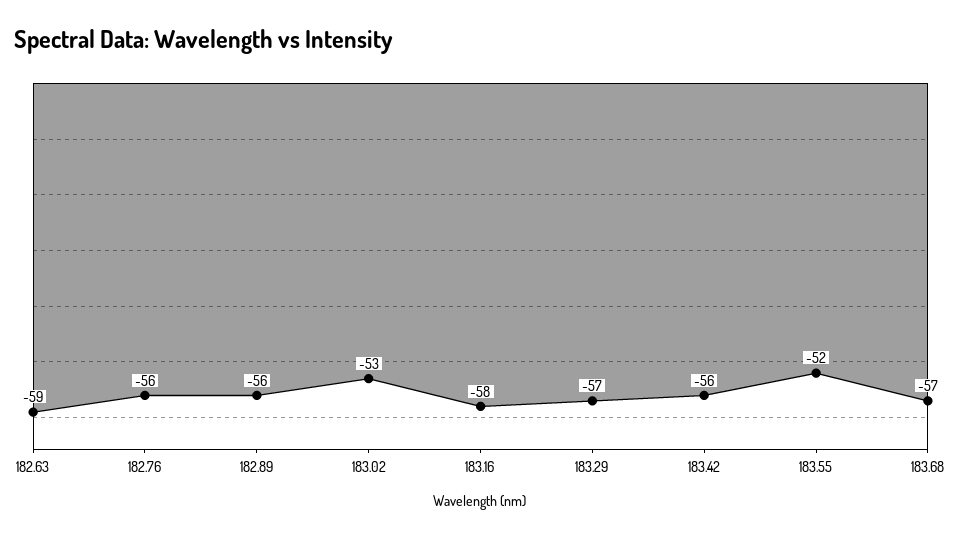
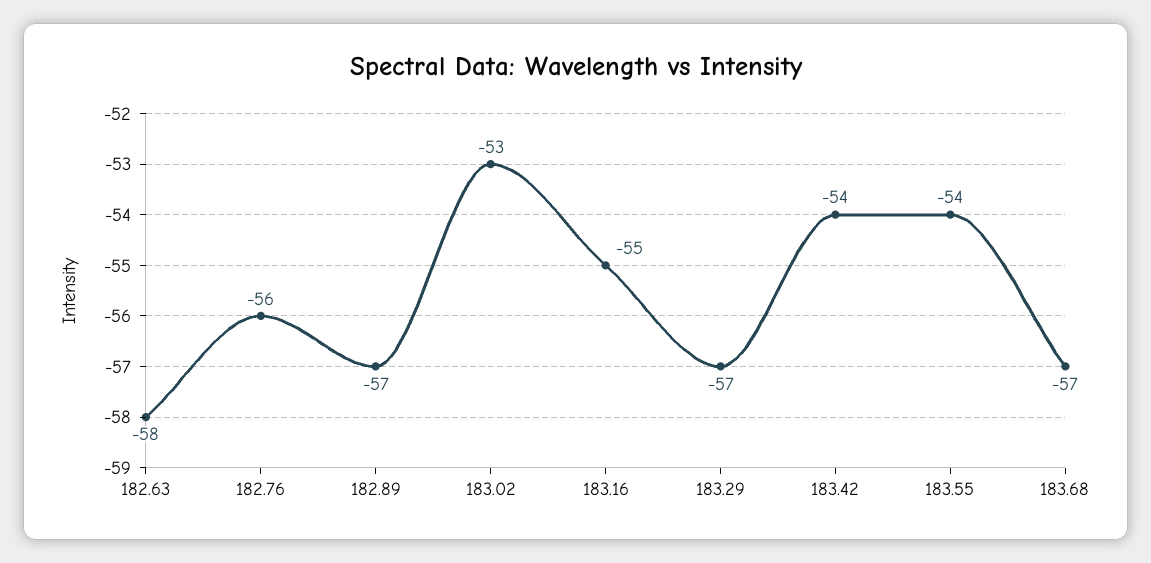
182.63: -59 -> -58
182.89: -56 -> -57
183.16: -58 -> -55
183.42: -56 -> -54
183.55: -52 -> -54

